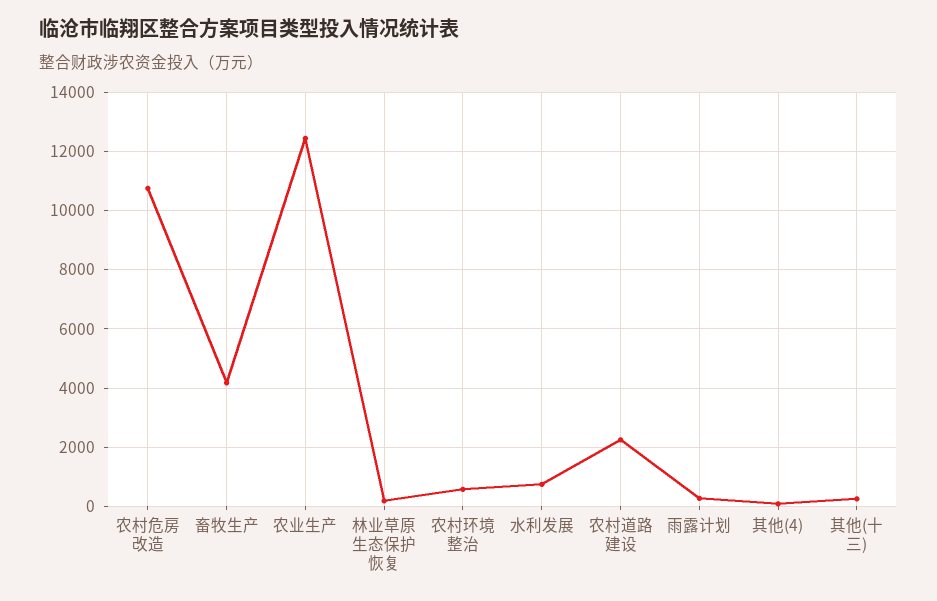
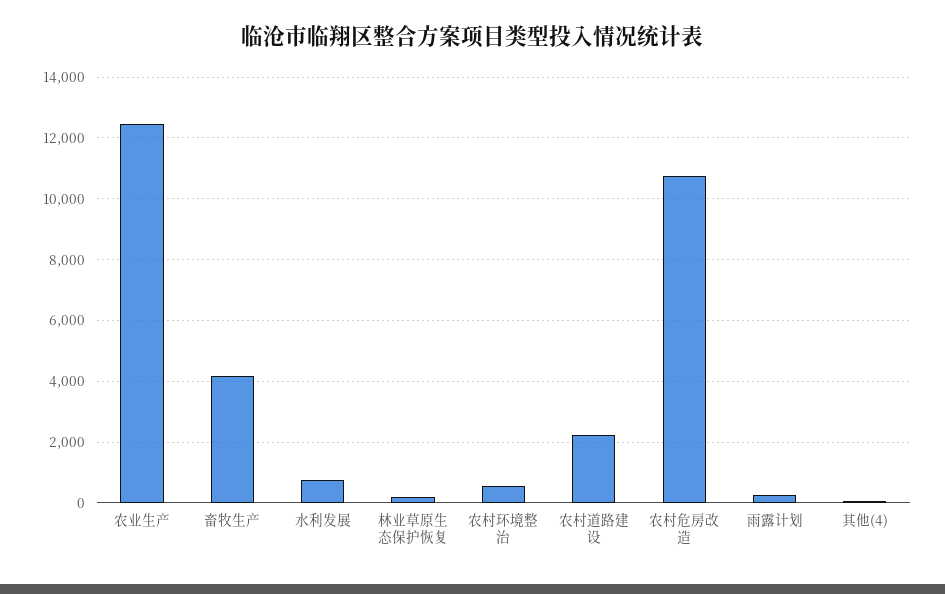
其他(十三): 250 -> none

